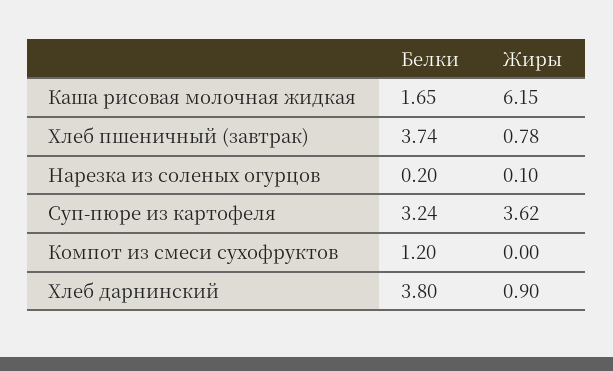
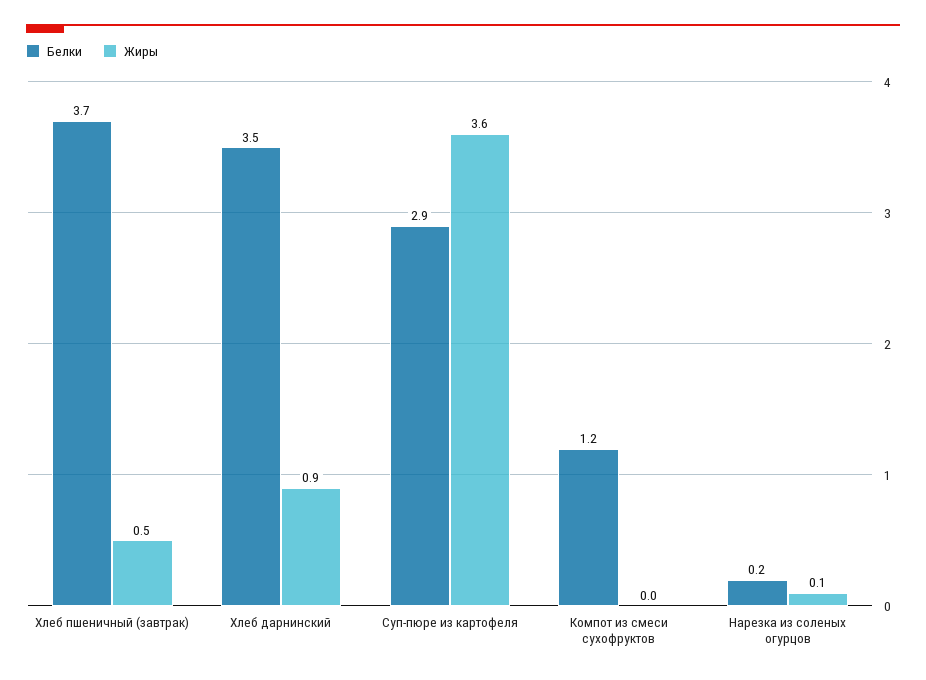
Белки, Каша рисовая молочная жидкая: 1.65 -> none
Жиры, Каша рисовая молочная жидкая: 6.15 -> none
Жиры, Хлеб пшеничный (завтрак): 0.78 -> 0.5
Белки, Суп-пюре из картофеля: 3.24 -> 2.9
Белки, Хлеб дарнинский: 3.8 -> 3.5

